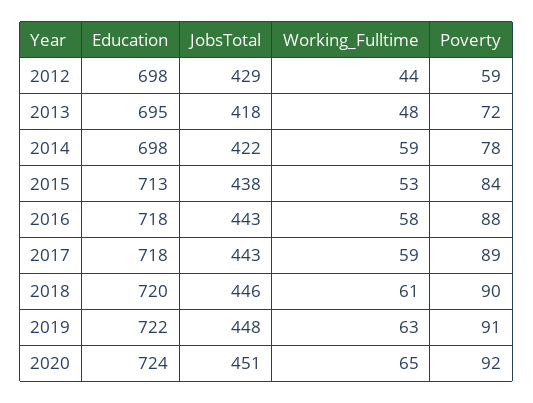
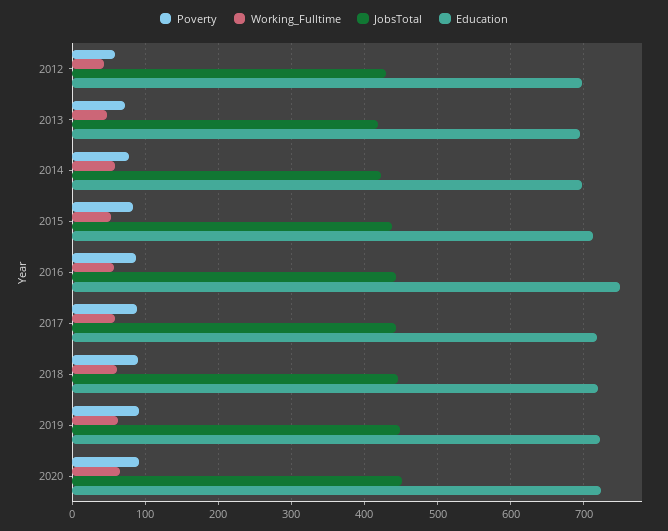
Education, 2016: 718 -> 750

